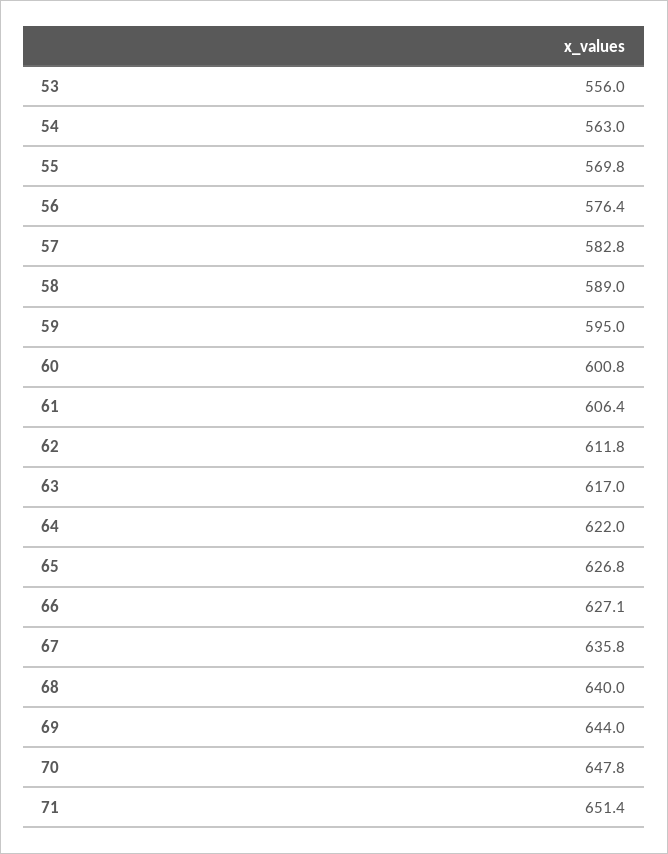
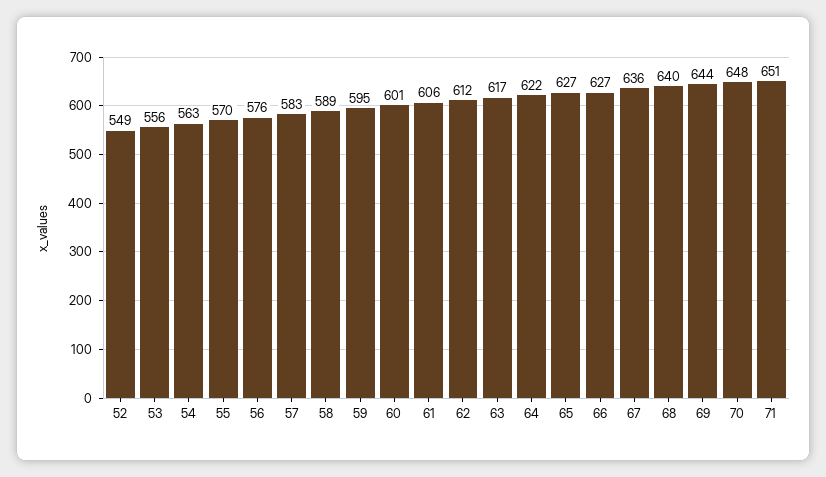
52: none -> 549

